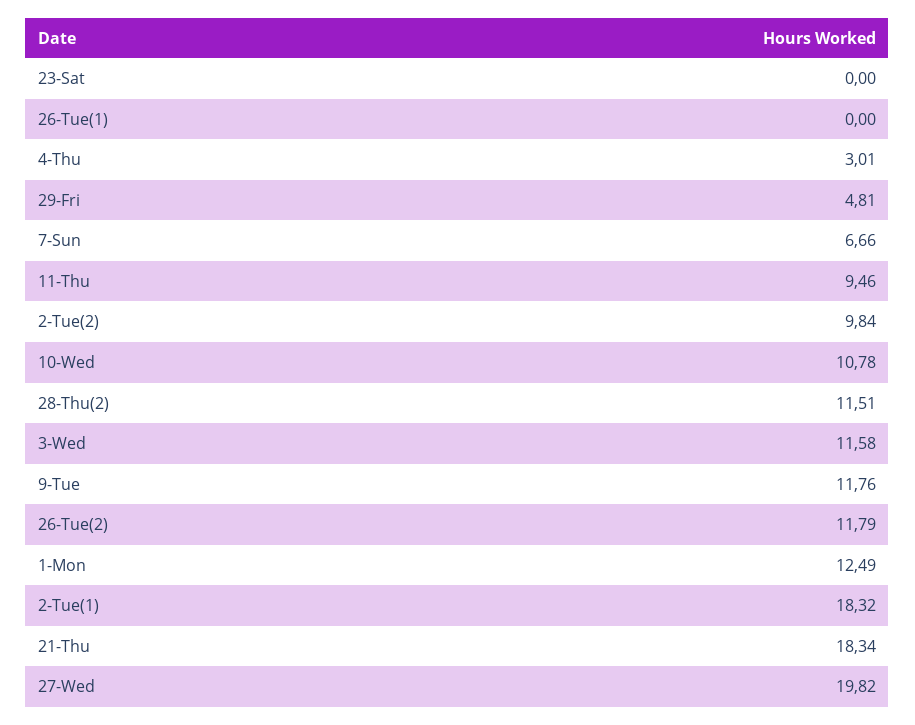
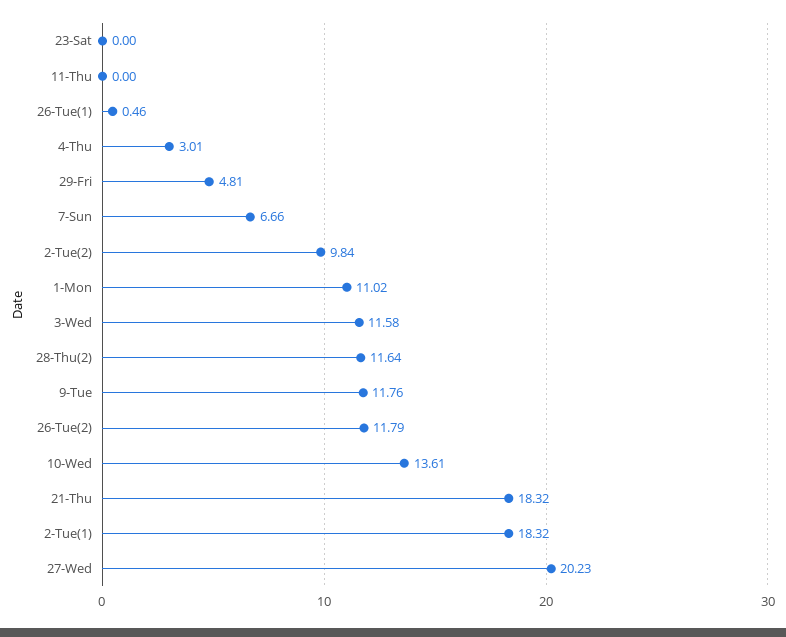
26-Tue(1): 0 -> 0.46
11-Thu: 9.46 -> 0
10-Wed: 10.78 -> 13.61
28-Thu(2): 11.51 -> 11.64
1-Mon: 12.49 -> 11.02
21-Thu: 18.34 -> 18.32
27-Wed: 19.82 -> 20.23

